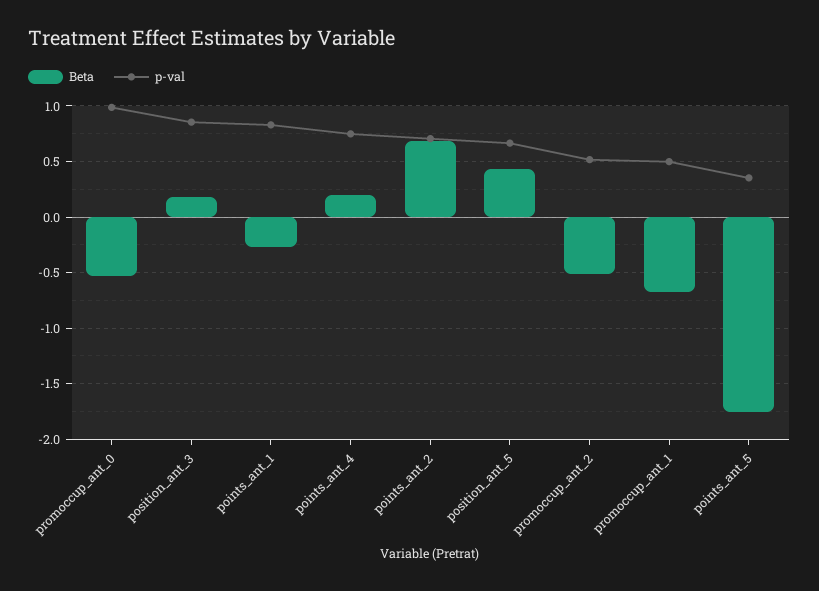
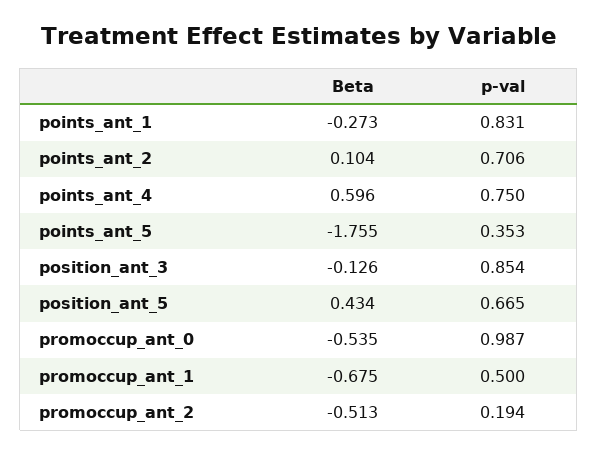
Beta, position_ant_3: 0.2 -> -0.126
Beta, points_ant_4: 0.2 -> 0.596
Beta, points_ant_2: 0.7 -> 0.104
p-val, promoccup_ant_2: 0.5 -> 0.194

